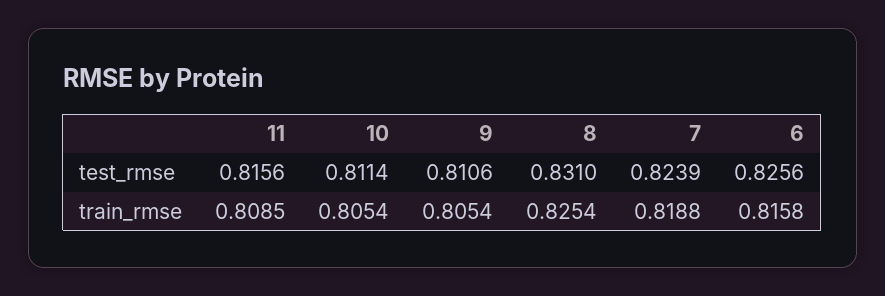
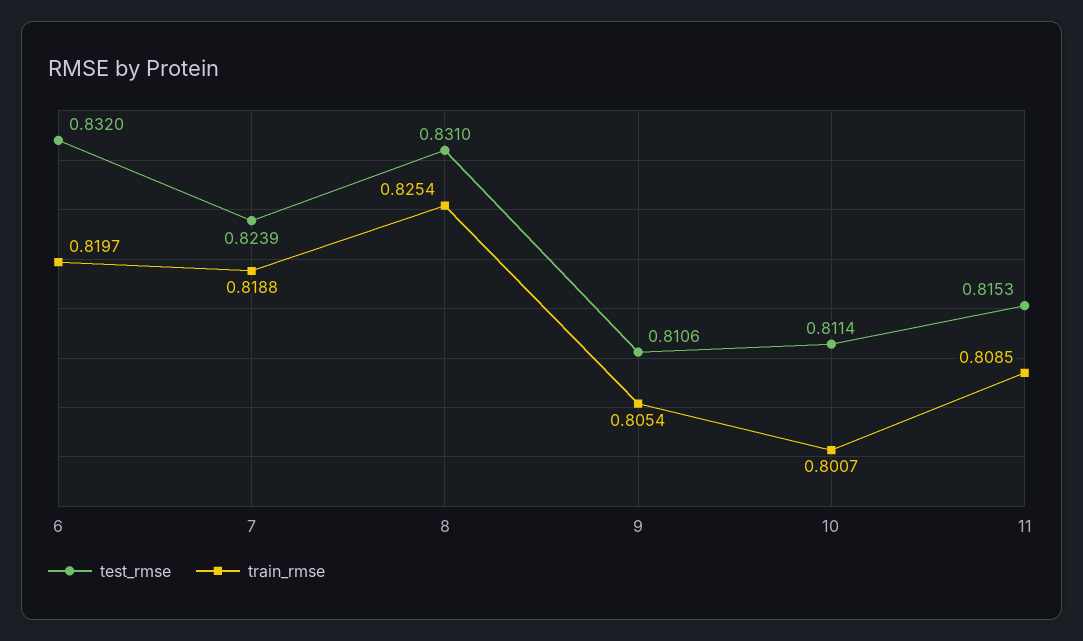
test_rmse, 11: 0.8156 -> 0.8153
test_rmse, 6: 0.8256 -> 0.832
train_rmse, 10: 0.8054 -> 0.8007
train_rmse, 6: 0.8158 -> 0.8197

